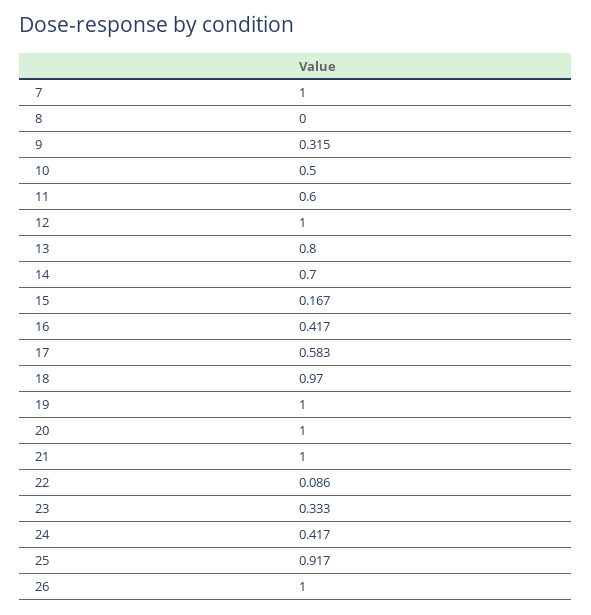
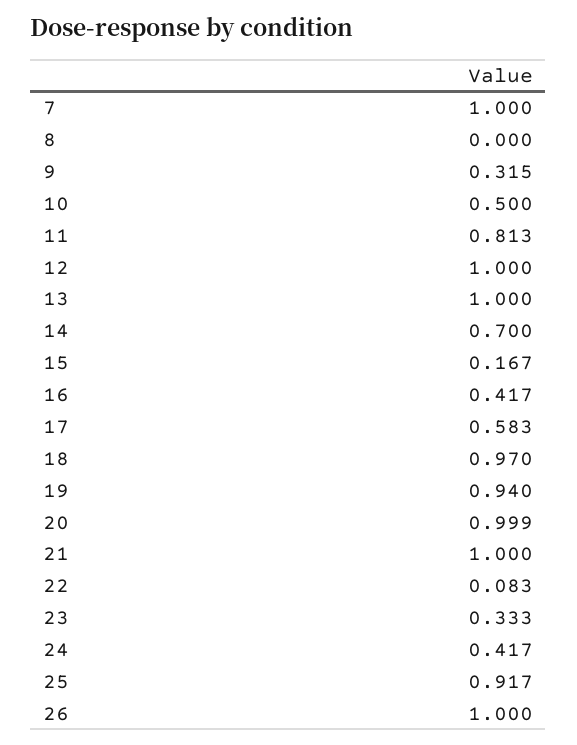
11: 0.6 -> 0.813
13: 0.8 -> 1
19: 1 -> 0.94
20: 1 -> 0.999
22: 0.086 -> 0.083

